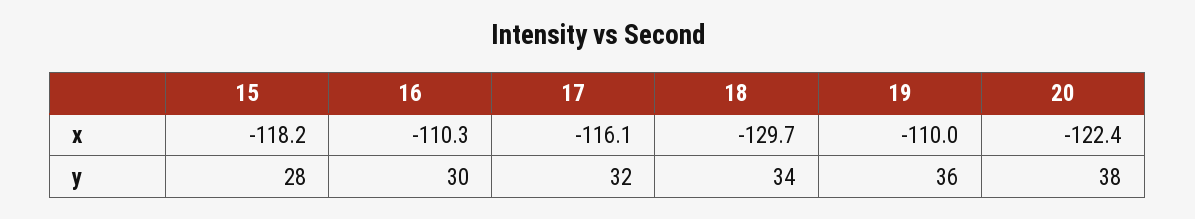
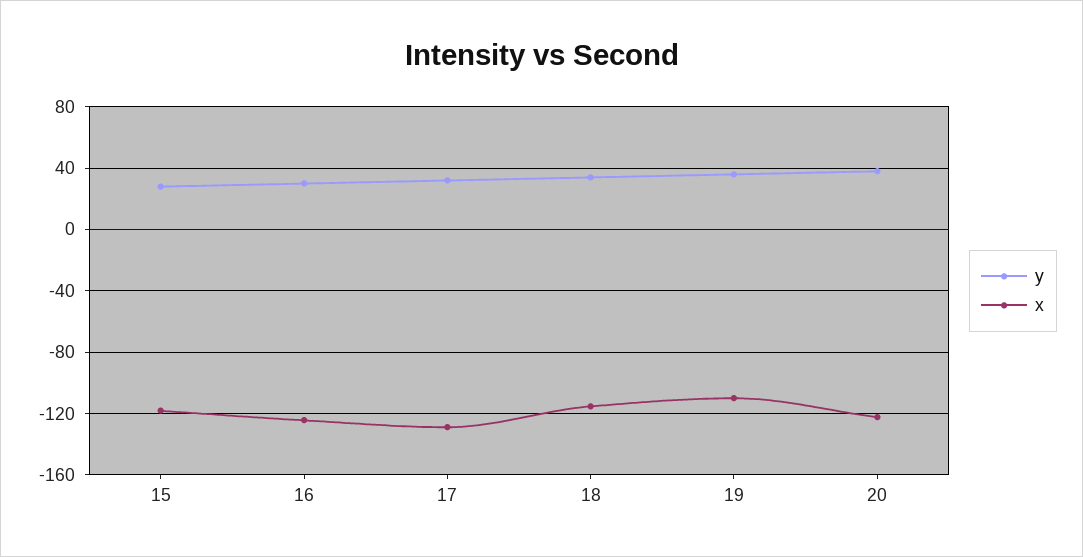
x, 16: -110.3 -> -125
x, 17: -116.1 -> -130
x, 18: -129.7 -> -115

